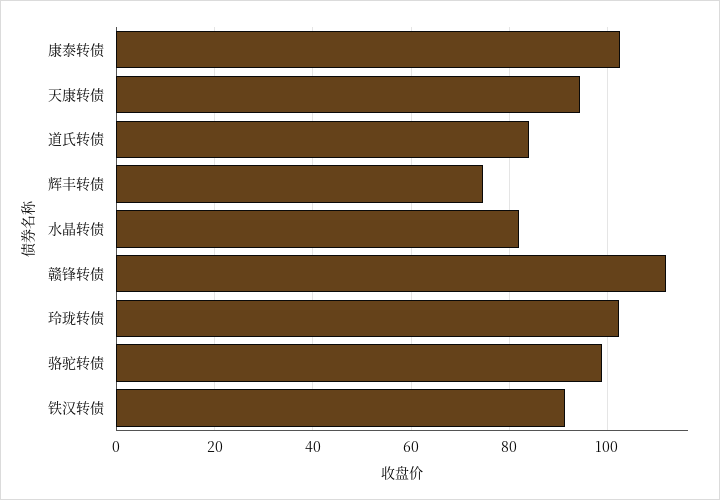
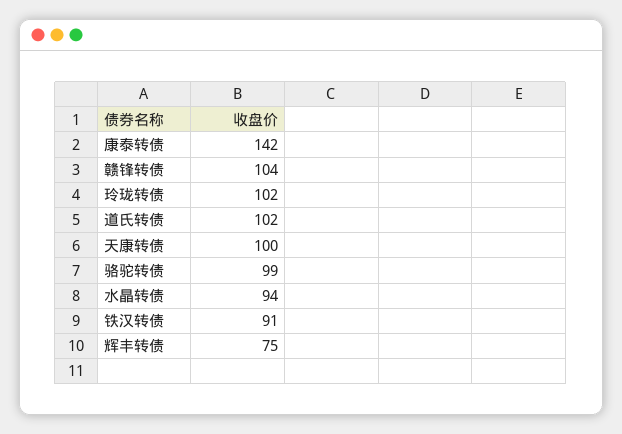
康泰转债: 102 -> 142
天康转债: 94 -> 100
道氏转债: 84 -> 102
水晶转债: 82 -> 94
赣锋转债: 112 -> 104

